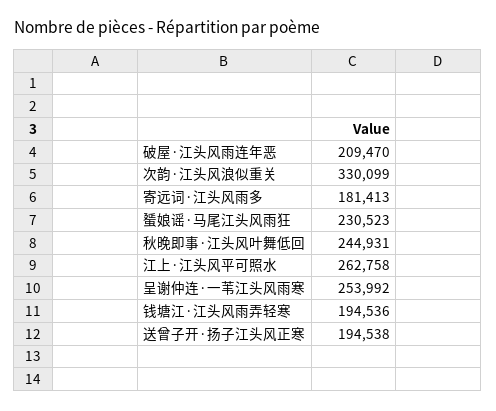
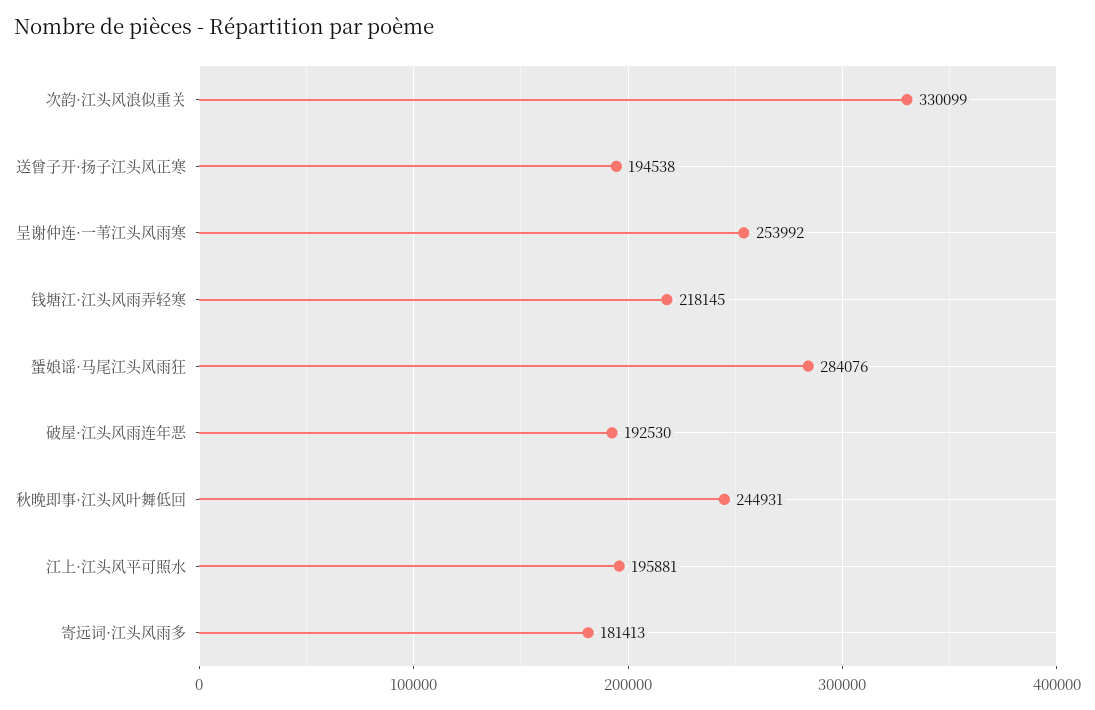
破屋·江头风雨连年恶: 209470 -> 192530
蜑娘谣·马尾江头风雨狂: 230523 -> 284076
江上·江头风平可照水: 262758 -> 195881
钱塘江·江头风雨弄轻寒: 194536 -> 218145

